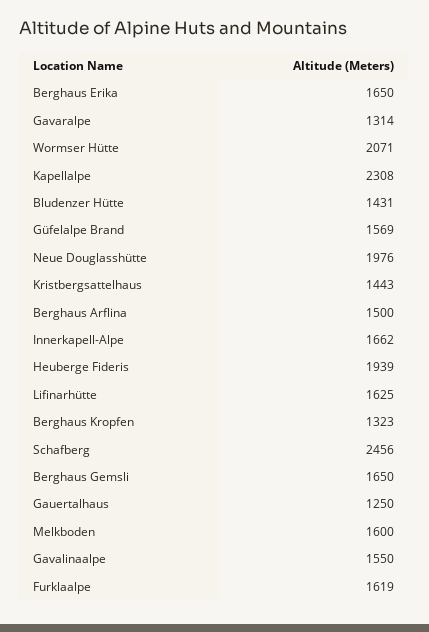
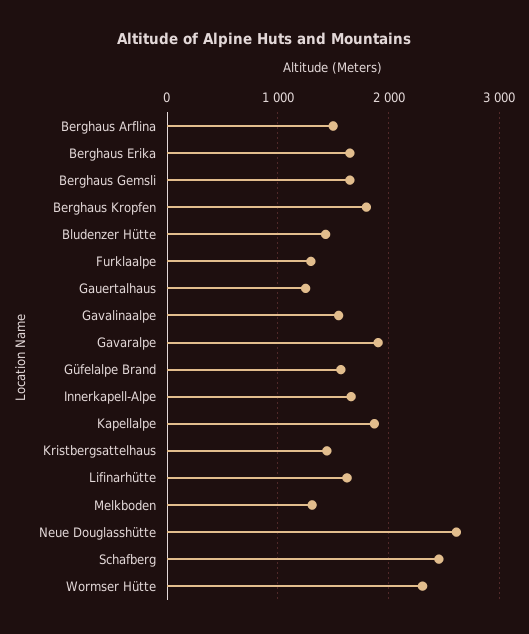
Gavaralpe: 1314 -> 1900
Wormser Hütte: 2071 -> 2300
Kapellalpe: 2308 -> 1900
Neue Douglasshütte: 1976 -> 2600
Heuberge Fideris: 1939 -> none
Berghaus Kropfen: 1323 -> 1800
Melkboden: 1600 -> 1300
Furklaalpe: 1619 -> 1300

